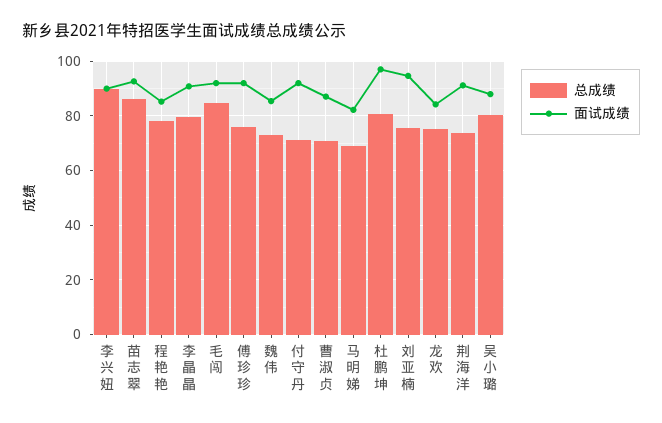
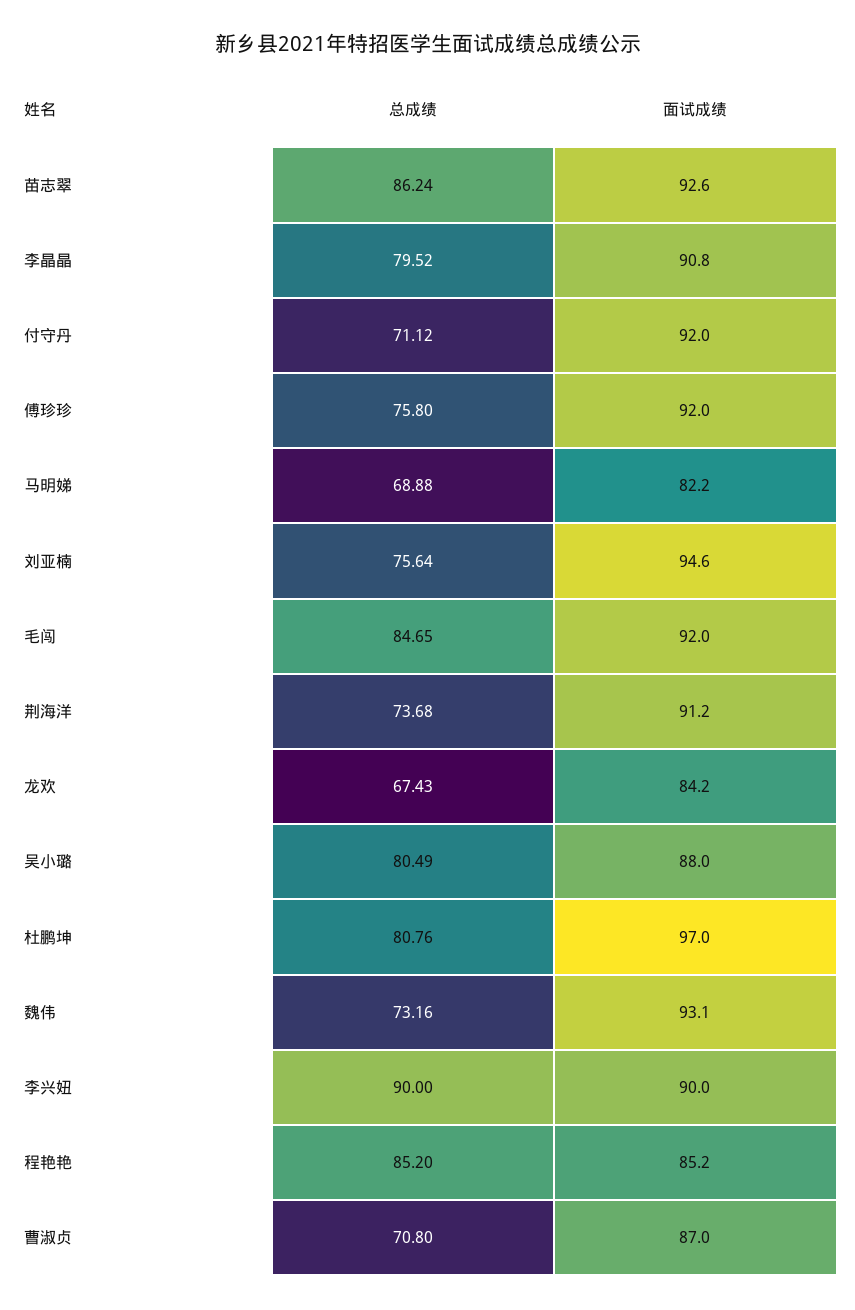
总成绩, 程艳艳: 77.5 -> 85.2
面试成绩, 魏伟: 85 -> 93.1
总成绩, 龙欢: 75 -> 67.43

